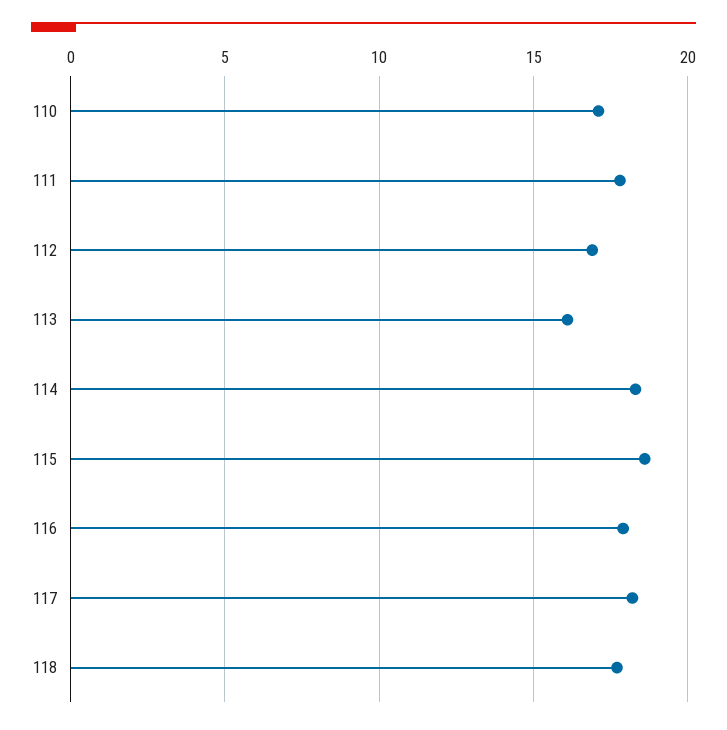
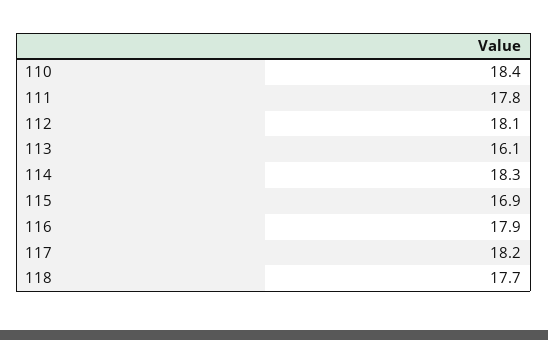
110: 17 -> 18.4
112: 17 -> 18.1
115: 18.5 -> 16.9

